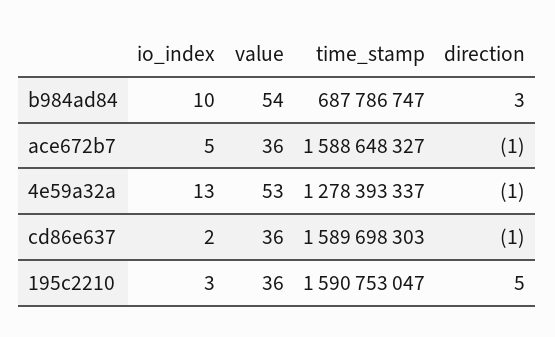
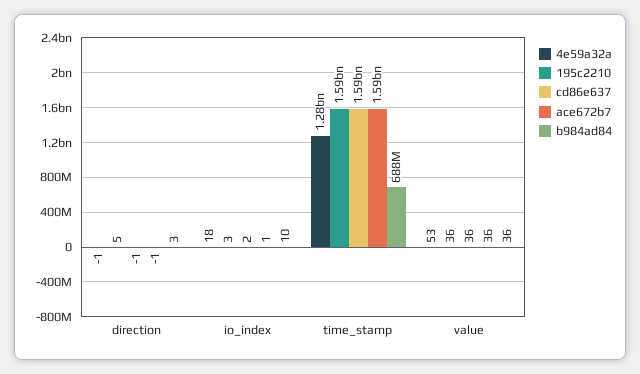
b984ad84, value: 54 -> 36
ace672b7, io_index: 5 -> 1
4e59a32a, io_index: 13 -> 18

